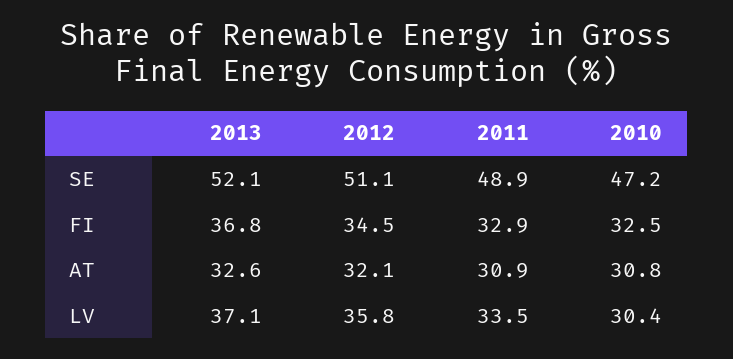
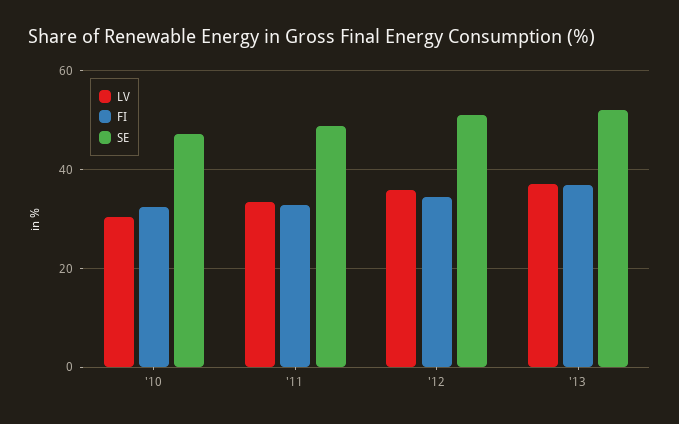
AT, 2013: 32.6 -> none
AT, 2012: 32.1 -> none
AT, 2011: 30.9 -> none
AT, 2010: 30.8 -> none

